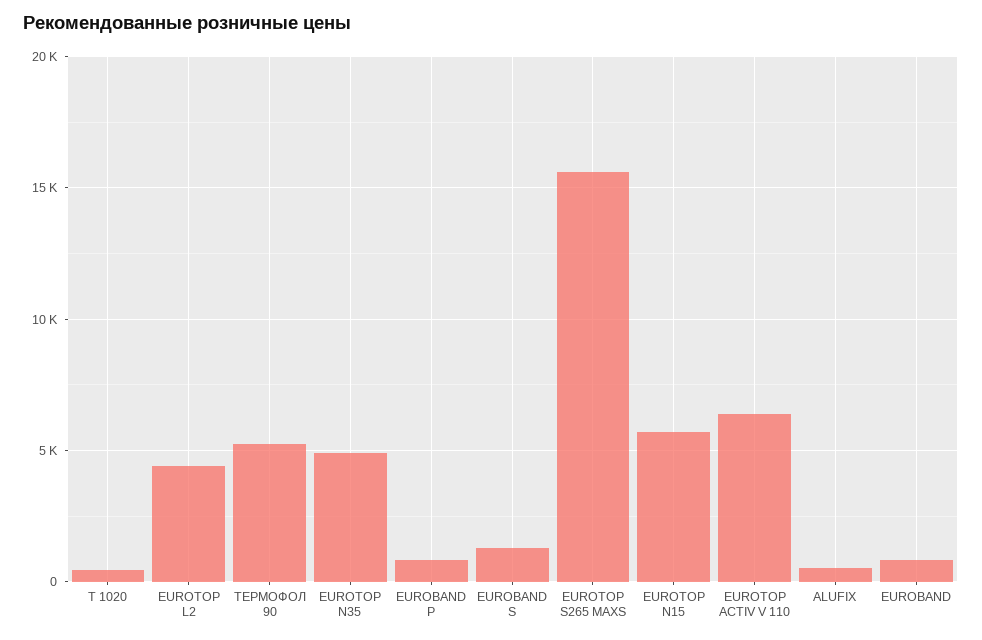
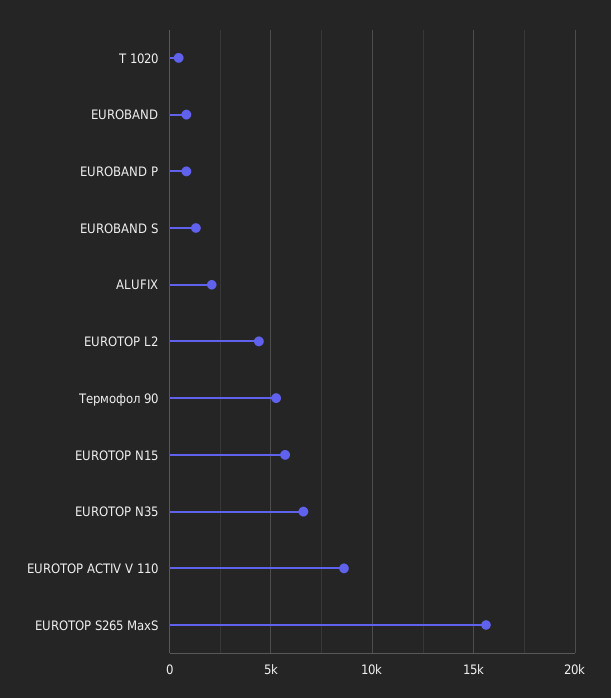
EUROTOP N35: 5000 -> 6500
EUROTOP ACTIV V 110: 6500 -> 8500
ALUFIX: 500 -> 2000

